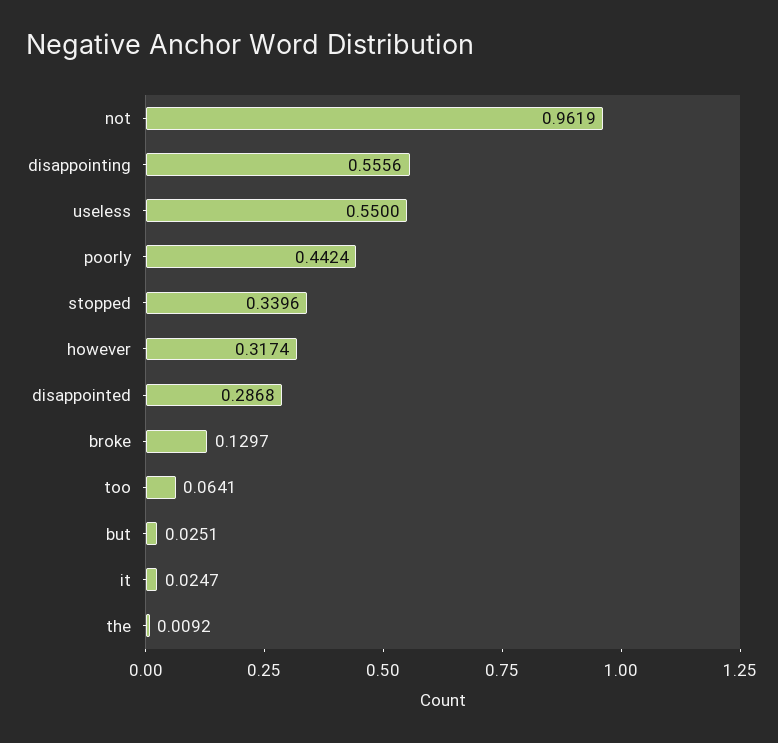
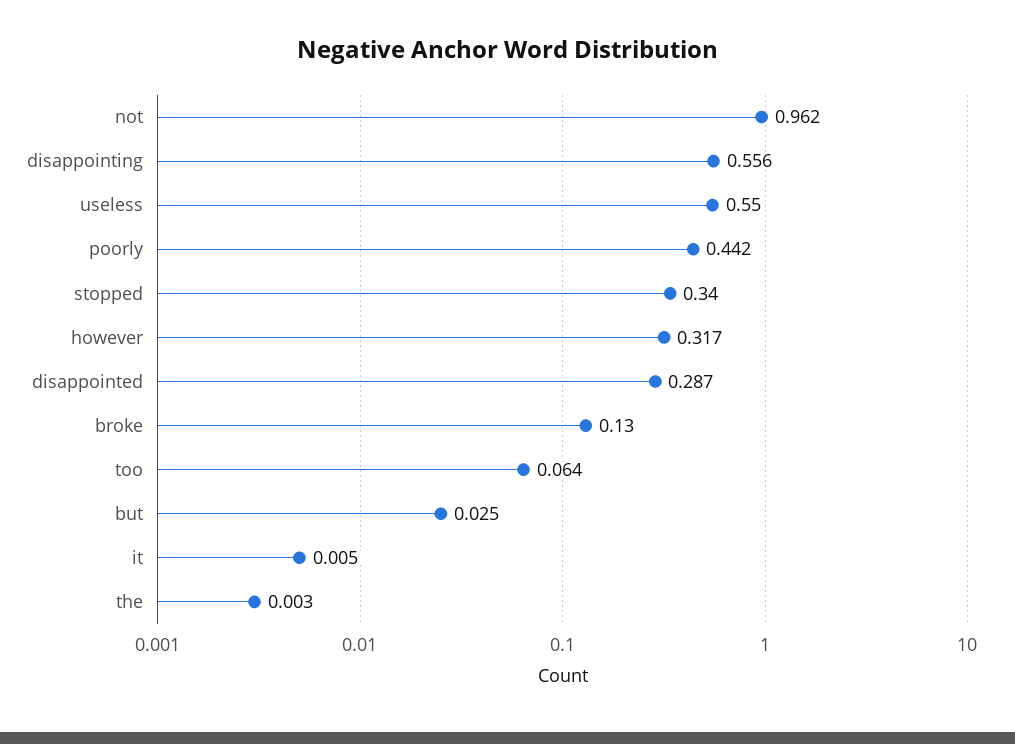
it: 0.0247 -> 0.005
the: 0.0092 -> 0.003

